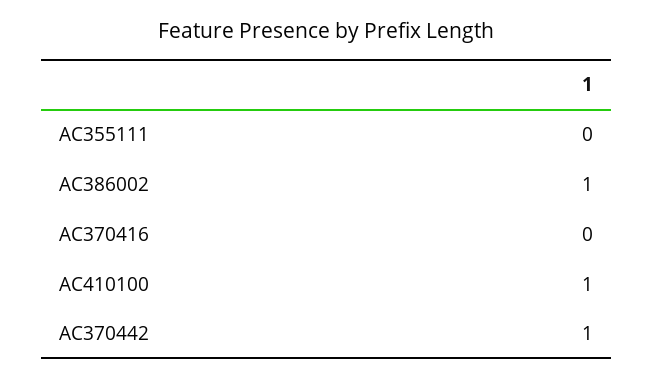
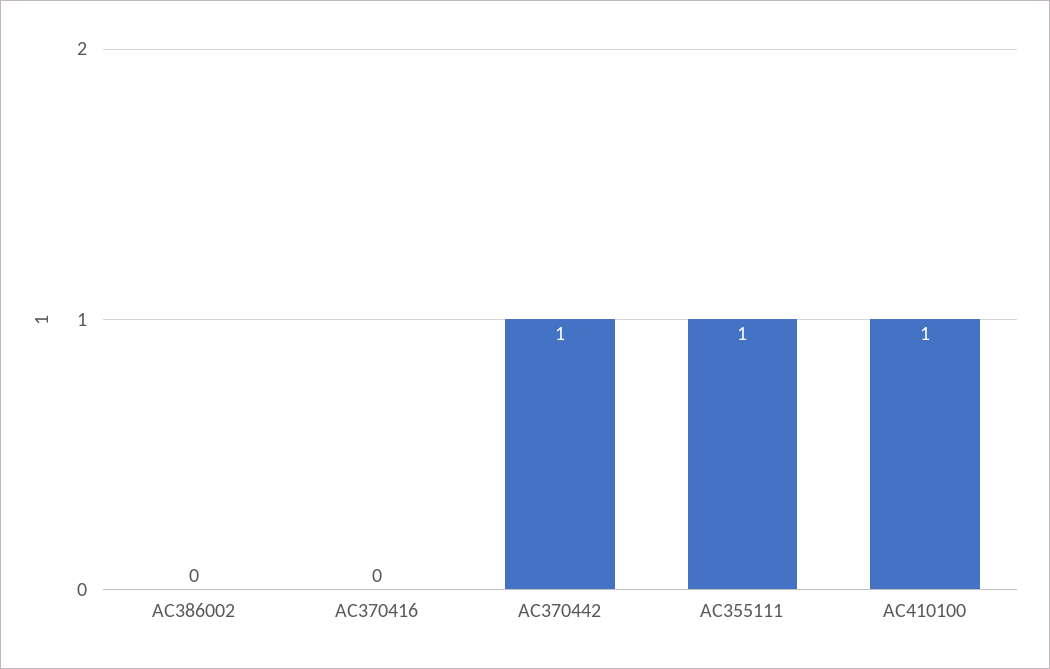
AC355111: 0 -> 1
AC386002: 1 -> 0

